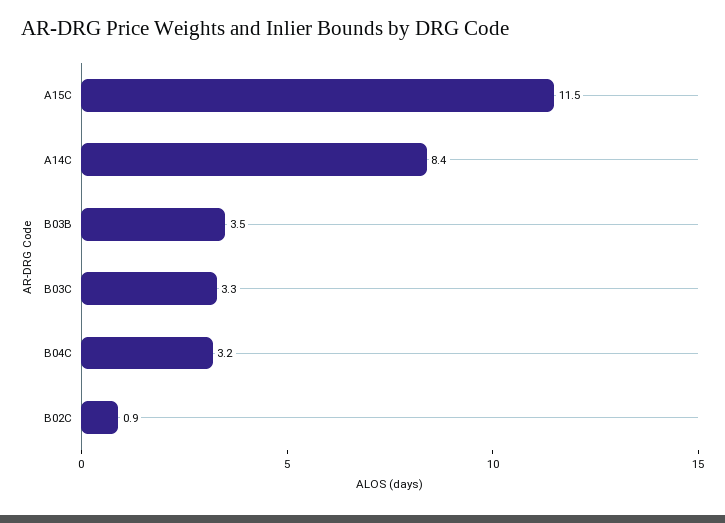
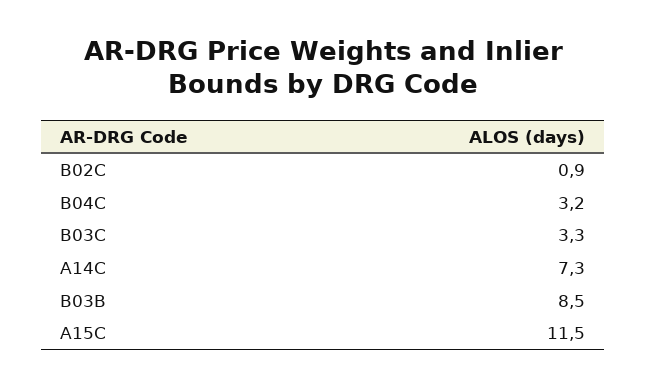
A14C: 8.4 -> 7.3
B03B: 3.5 -> 8.5

